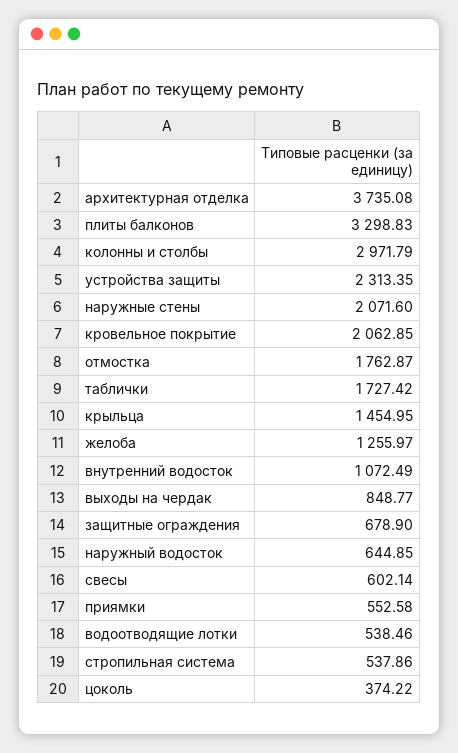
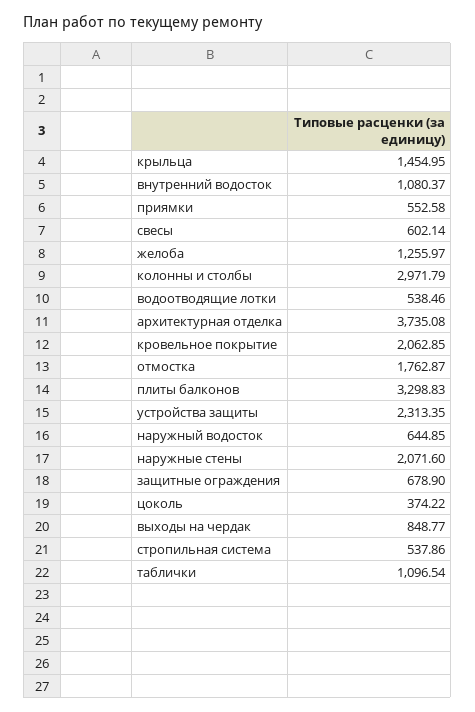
таблички: 1727.42 -> 1096.54
внутренний водосток: 1072.49 -> 1080.37

